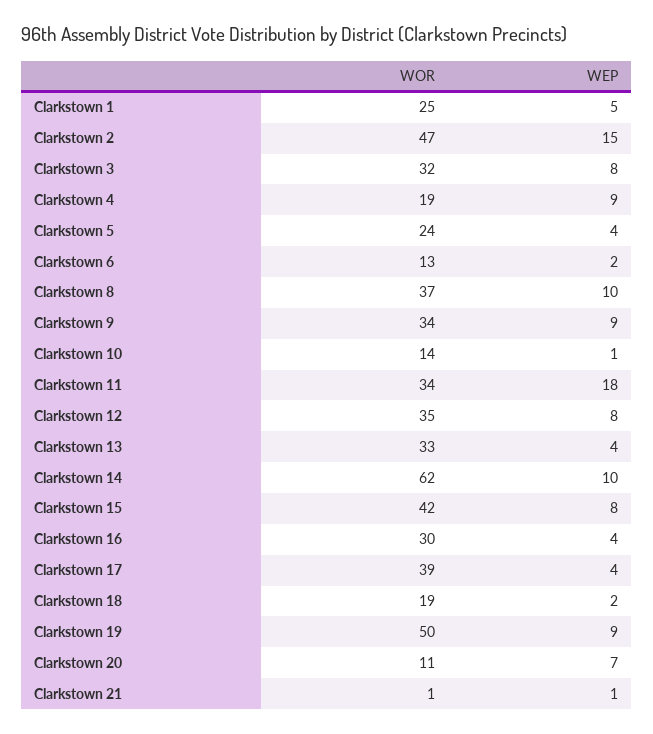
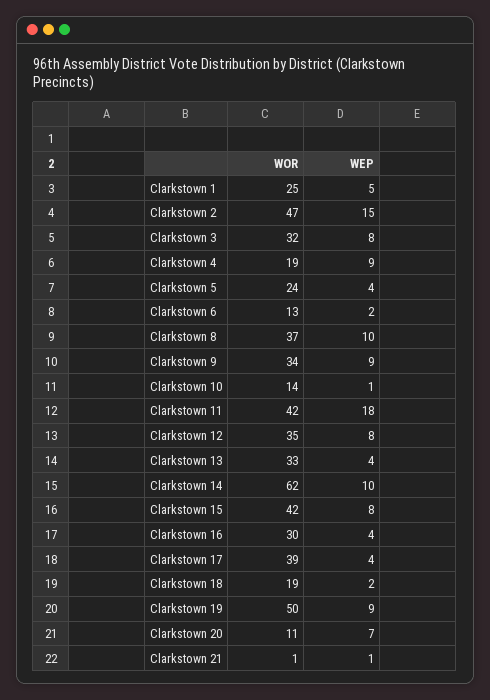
WOR, Clarkstown 11: 34 -> 42

